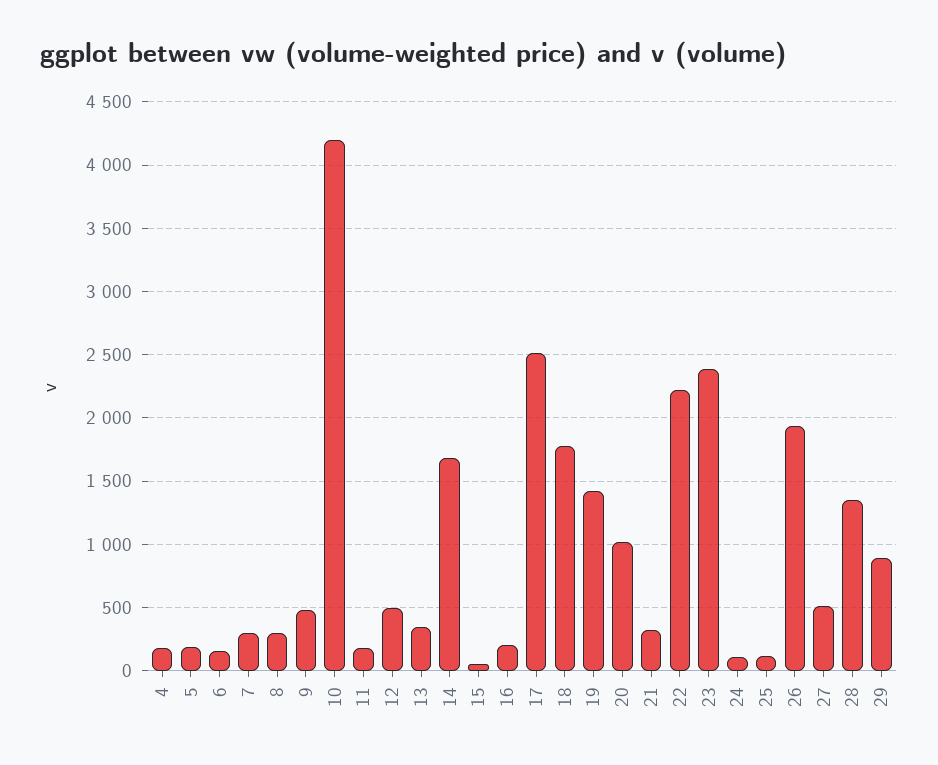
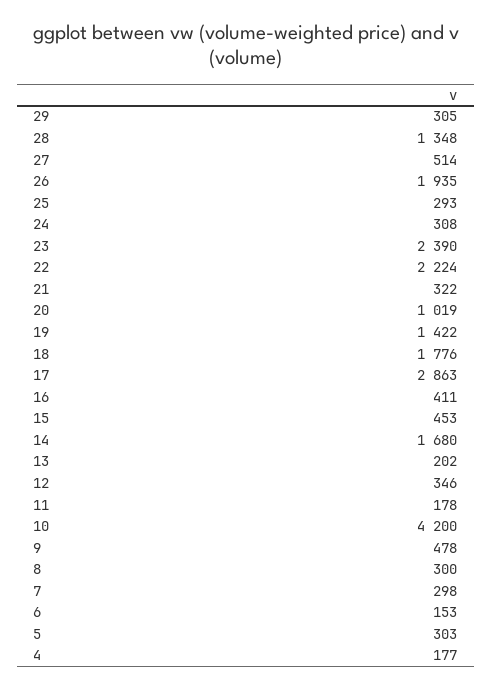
5: 200 -> 303
12: 500 -> 346
13: 350 -> 202
15: 50 -> 453
16: 200 -> 411
17: 2500 -> 2863
24: 100 -> 308
25: 100 -> 293
29: 900 -> 305

